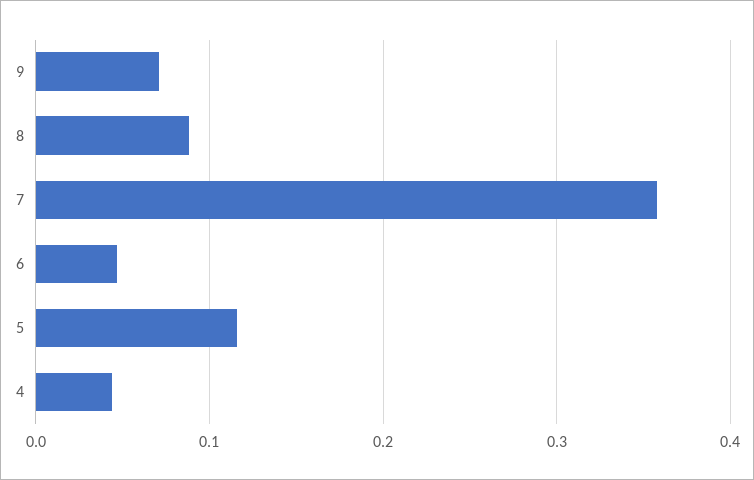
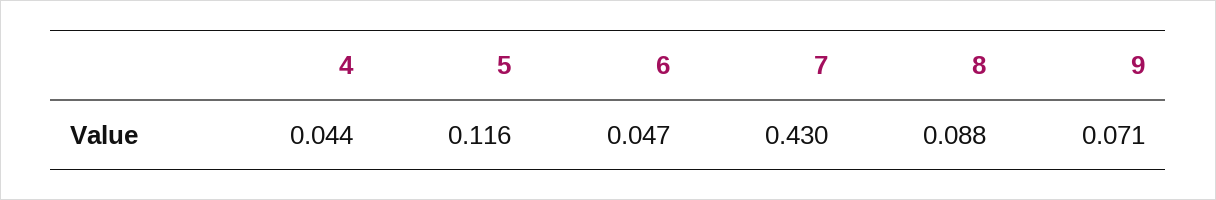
7: 0.36 -> 0.43

